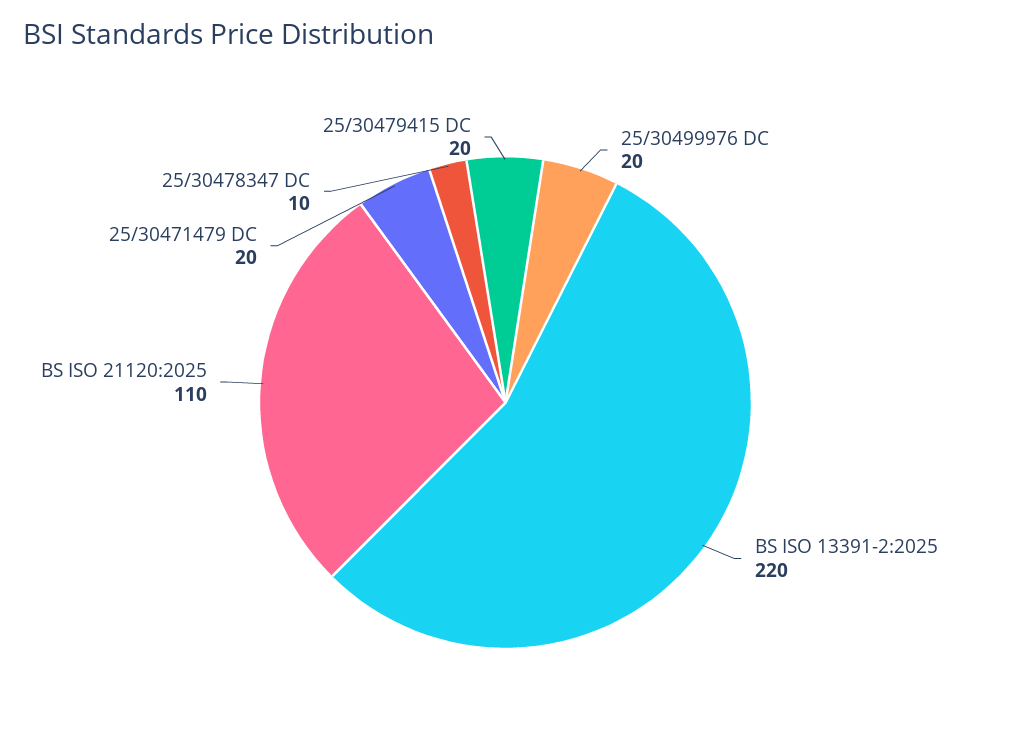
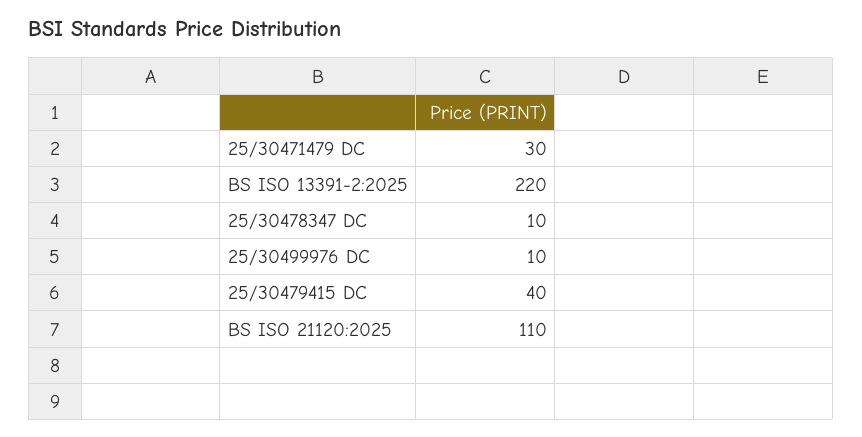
25/30499976 DC: 20 -> 10
25/30471479 DC: 20 -> 30
25/30479415 DC: 20 -> 40

